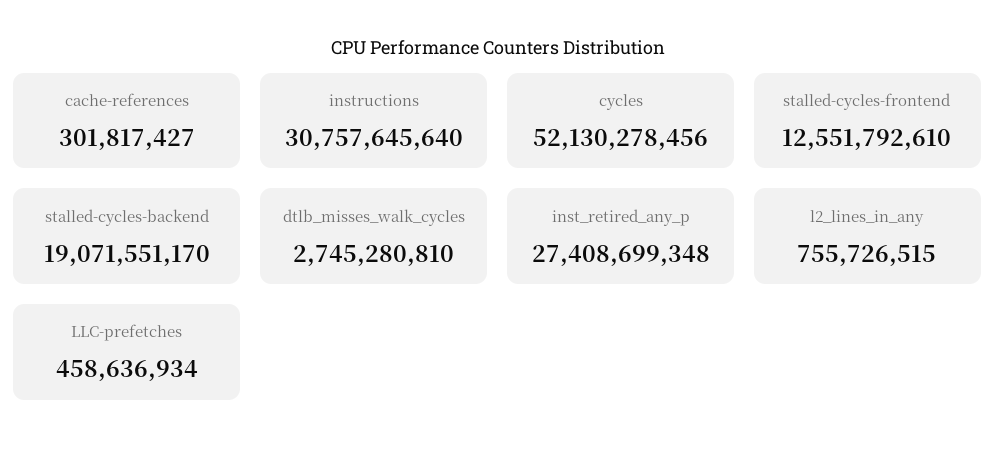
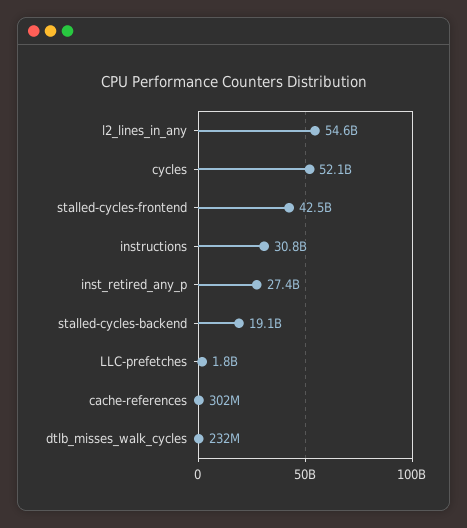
stalled-cycles-frontend: 12551792610 -> 42500000000
dtlb_misses_walk_cycles: 2745280810 -> 232000000
l2_lines_in_any: 755726515 -> 54600000000
LLC-prefetches: 458636934 -> 1800000000

